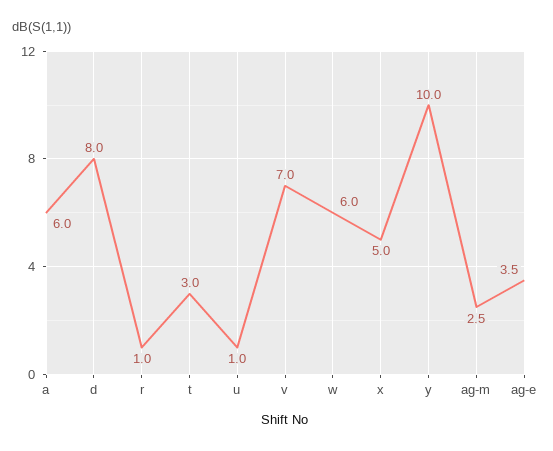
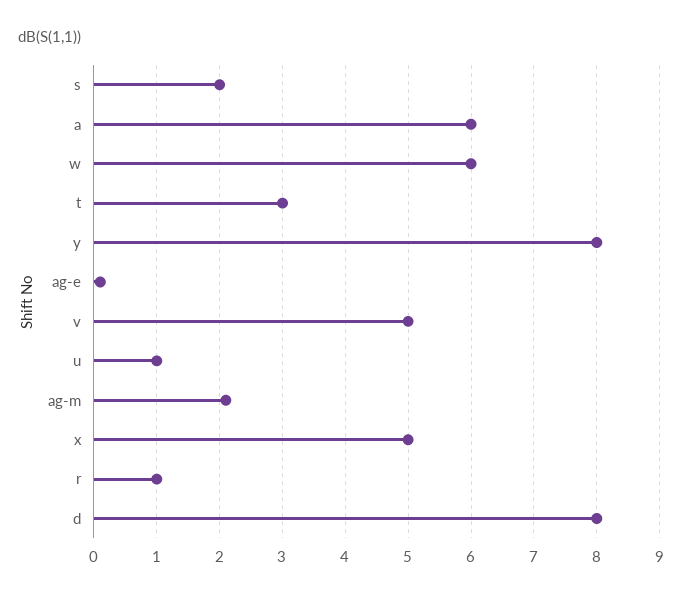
v: 7 -> 5
y: 10 -> 8
ag-m: 2.5 -> 2.1
ag-e: 3.5 -> 0.1
s: none -> 2

